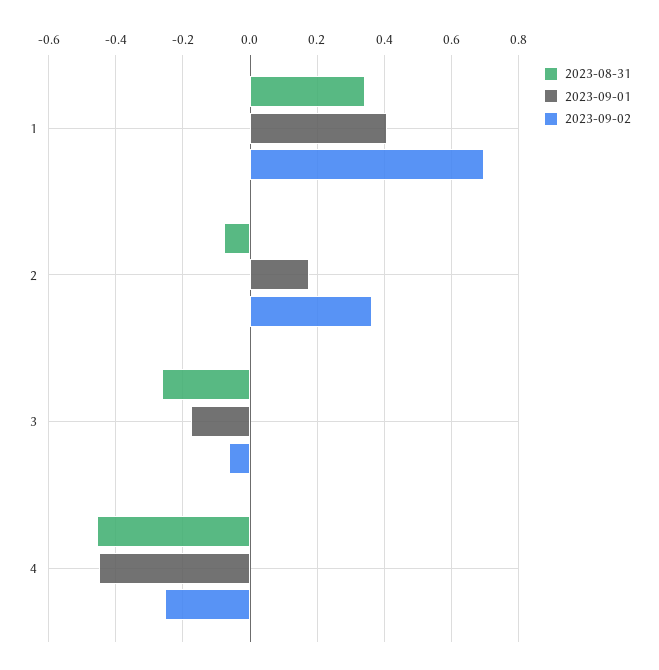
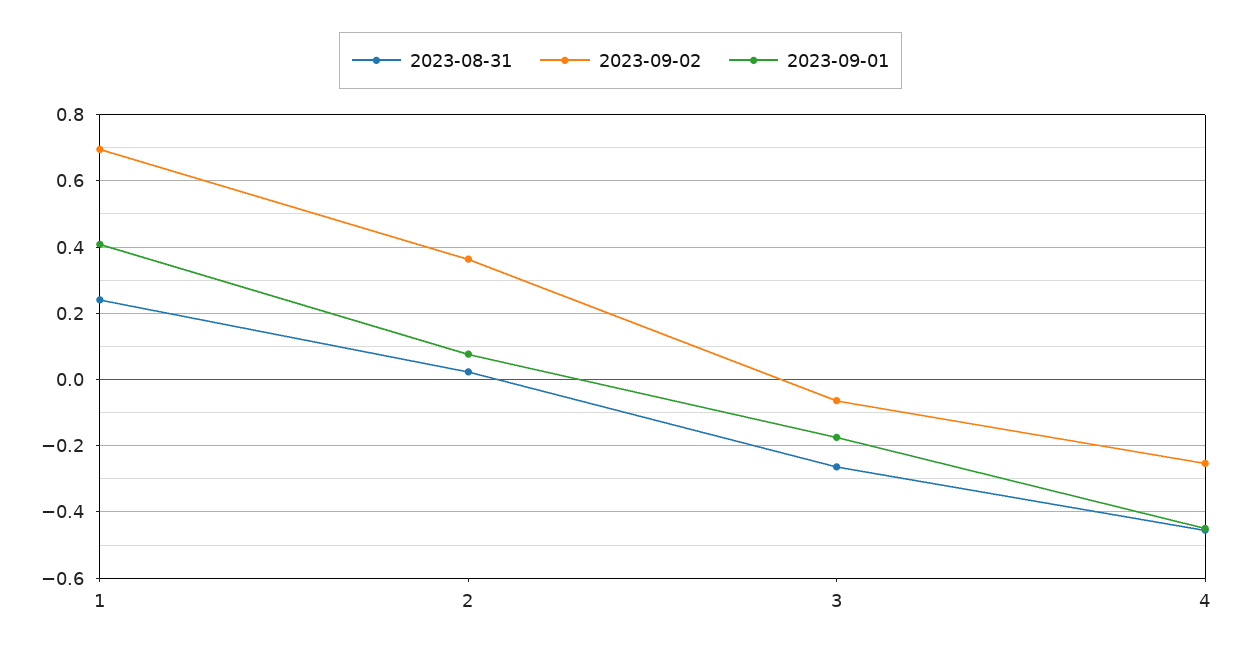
2023-08-31, 1: 0.34 -> 0.24
2023-08-31, 2: -0.08 -> 0.02
2023-09-01, 2: 0.18 -> 0.08

